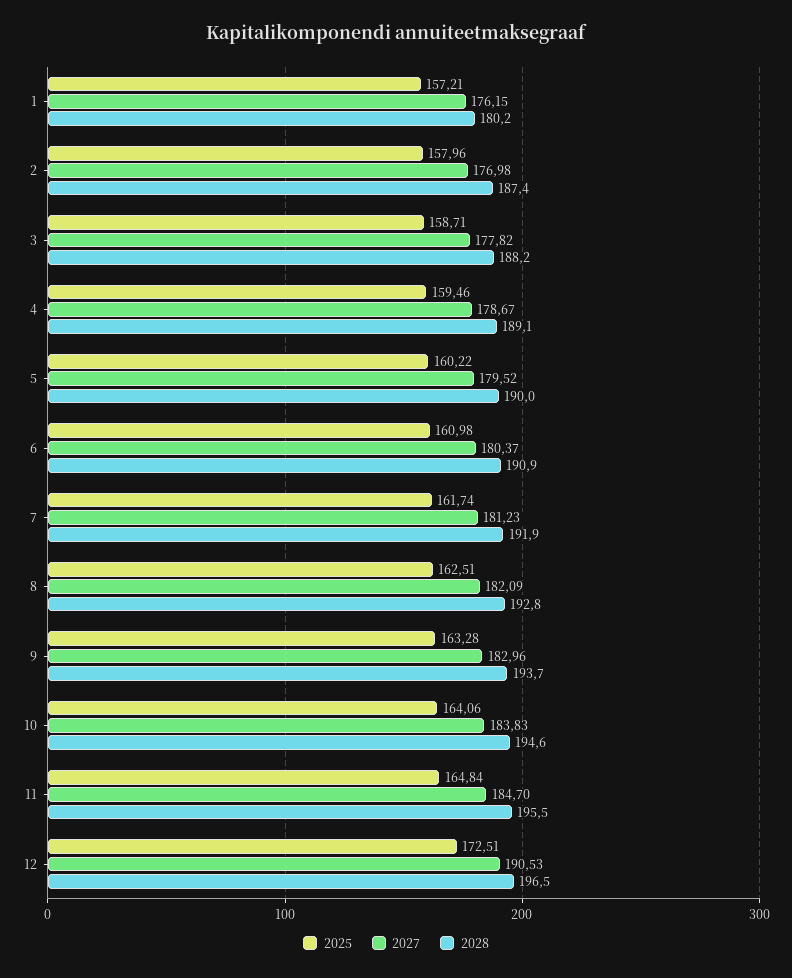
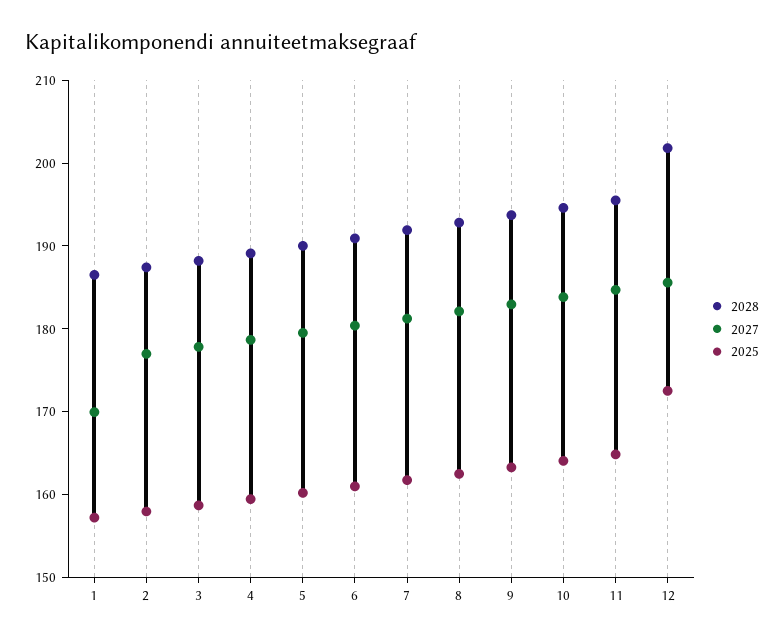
2027, 1: 176.15 -> 170
2028, 1: 180.2 -> 186
2027, 12: 190.53 -> 186
2028, 12: 196.5 -> 202

